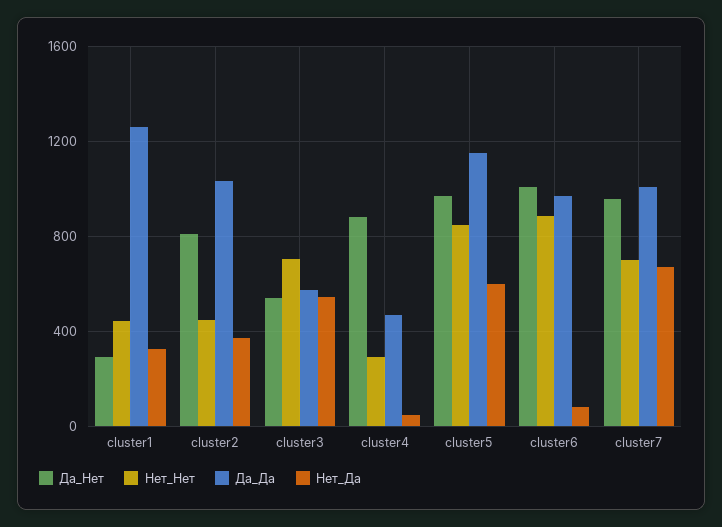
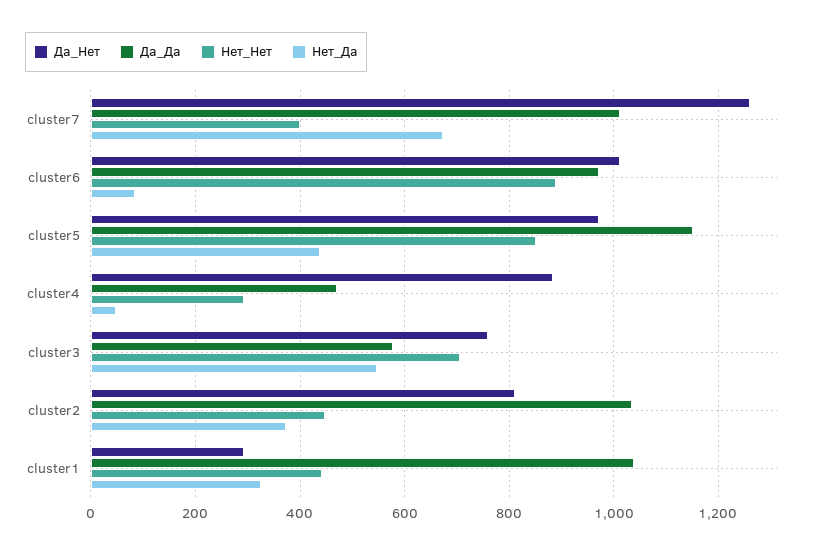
Да_Да, cluster1: 1250 -> 1040
Да_Нет, cluster3: 550 -> 760
Нет_Да, cluster5: 600 -> 440
Да_Нет, cluster7: 950 -> 1260
Нет_Нет, cluster7: 700 -> 400

